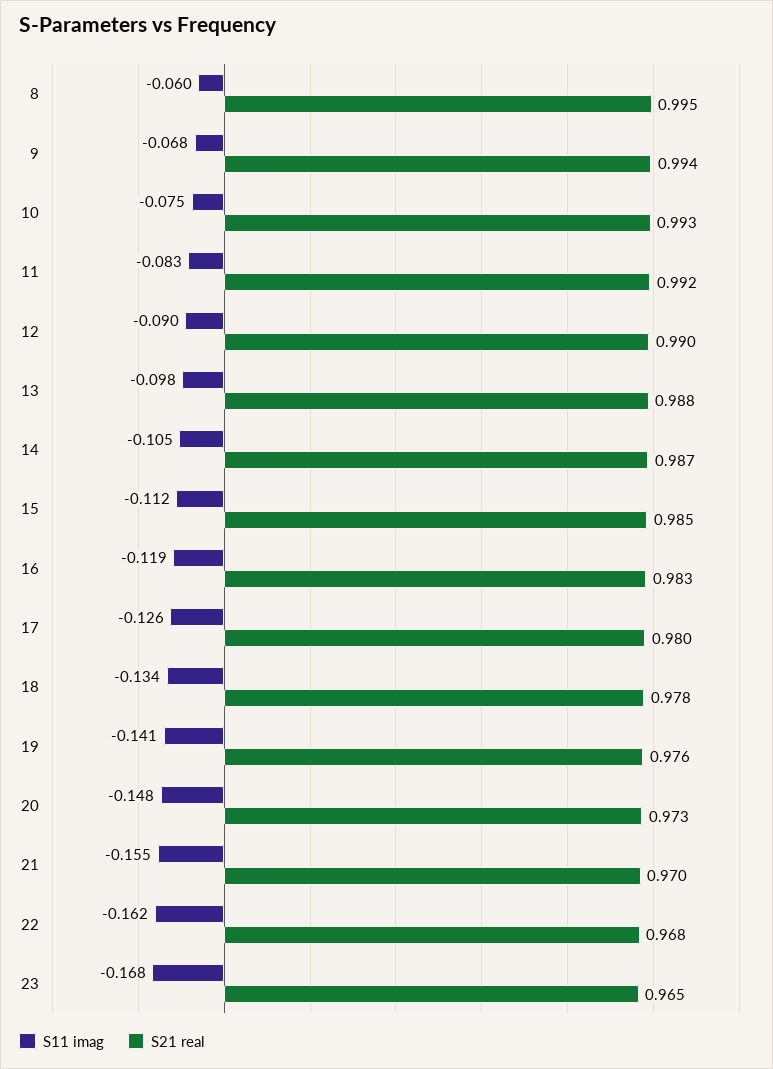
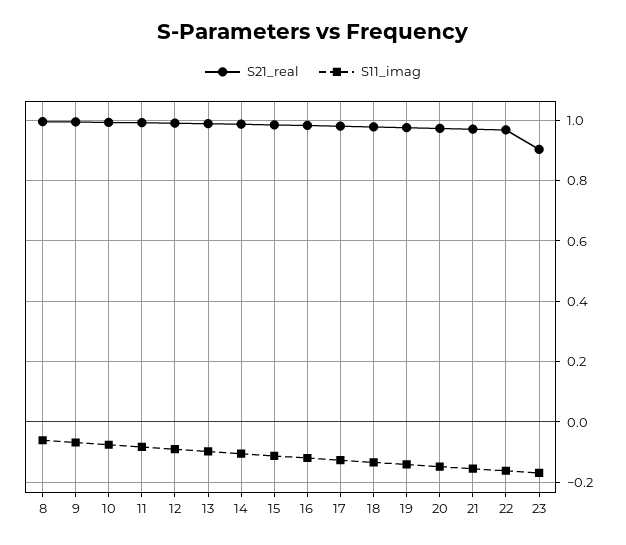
S21 real, 23: 0.965 -> 0.9

